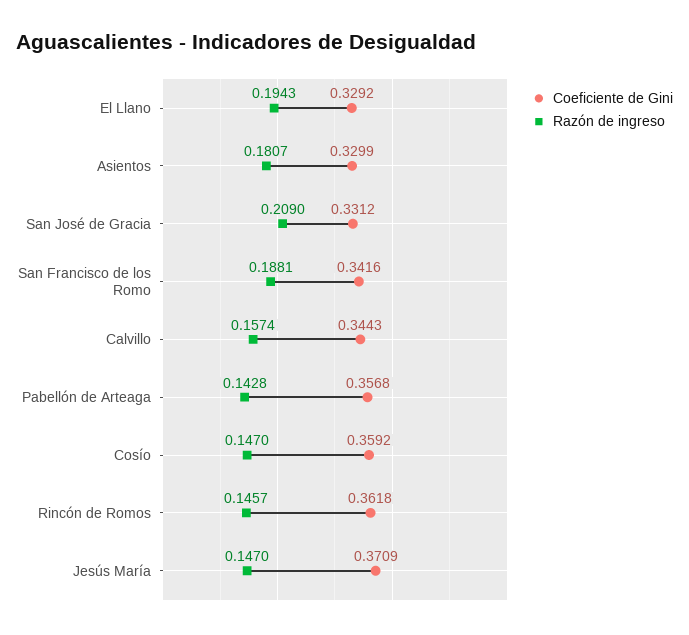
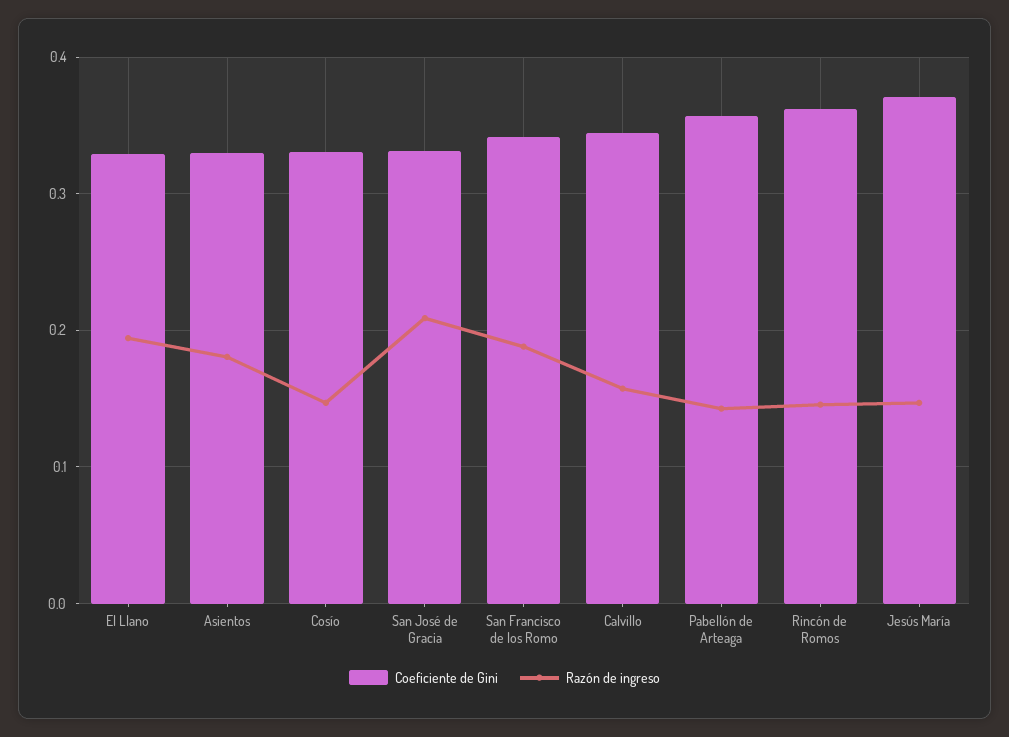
Coeficiente de Gini, Cosío: 0.3592 -> 0.33

